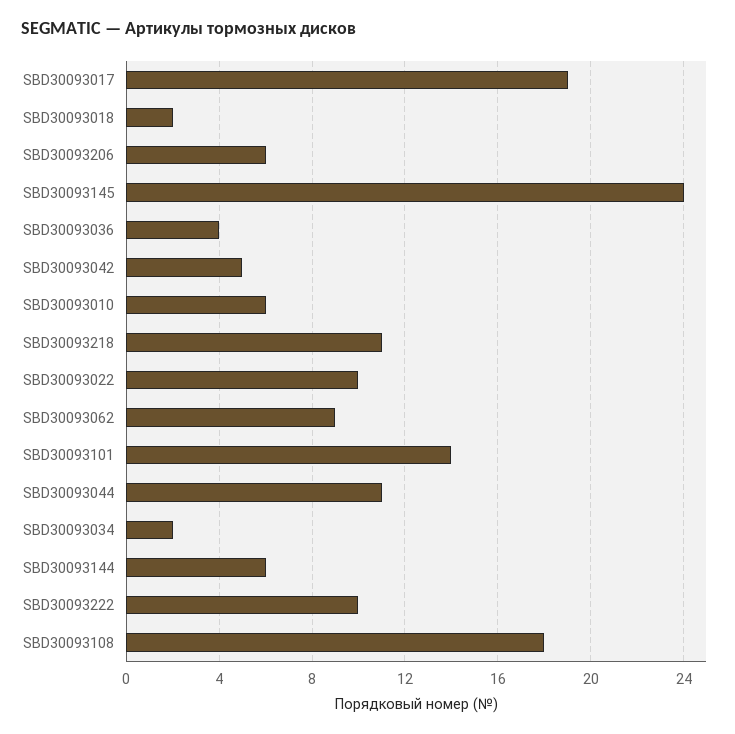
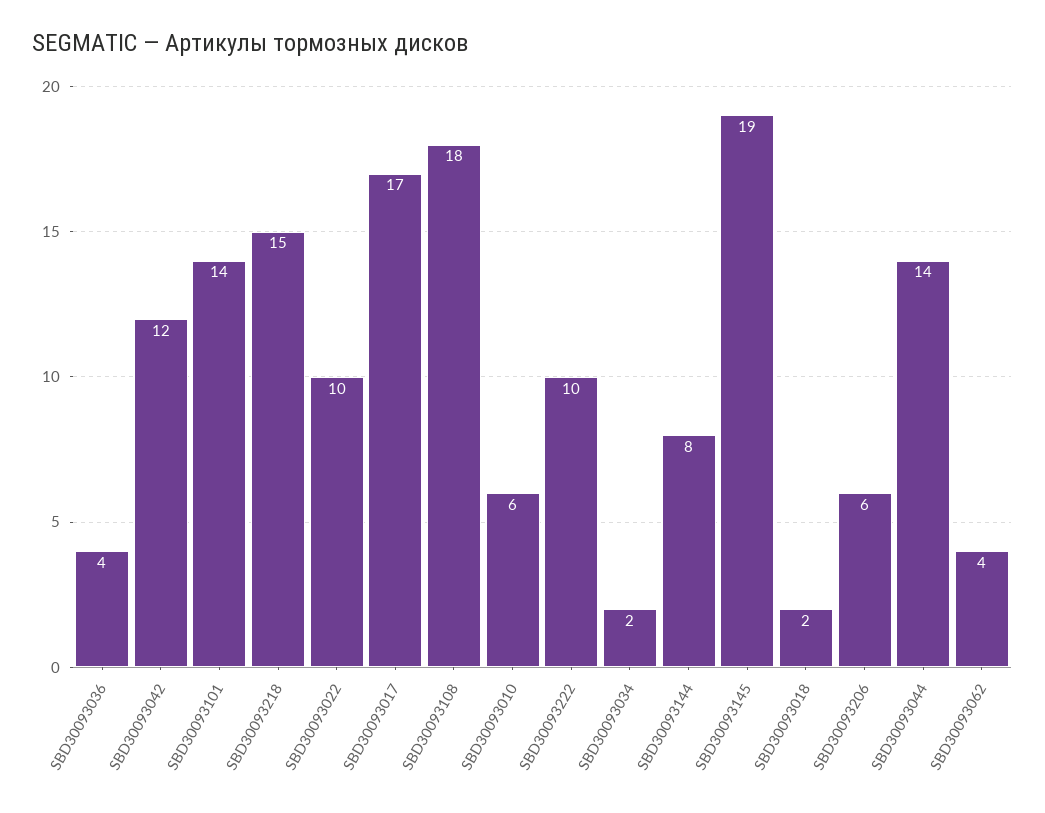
SBD30093017: 19 -> 17
SBD30093145: 24 -> 19
SBD30093042: 5 -> 12
SBD30093218: 11 -> 15
SBD30093062: 9 -> 4
SBD30093044: 11 -> 14
SBD30093144: 6 -> 8

